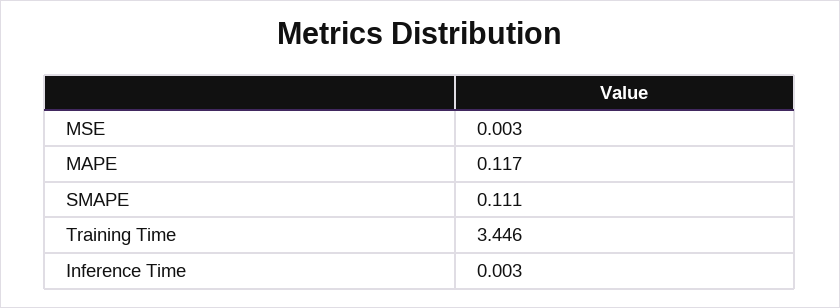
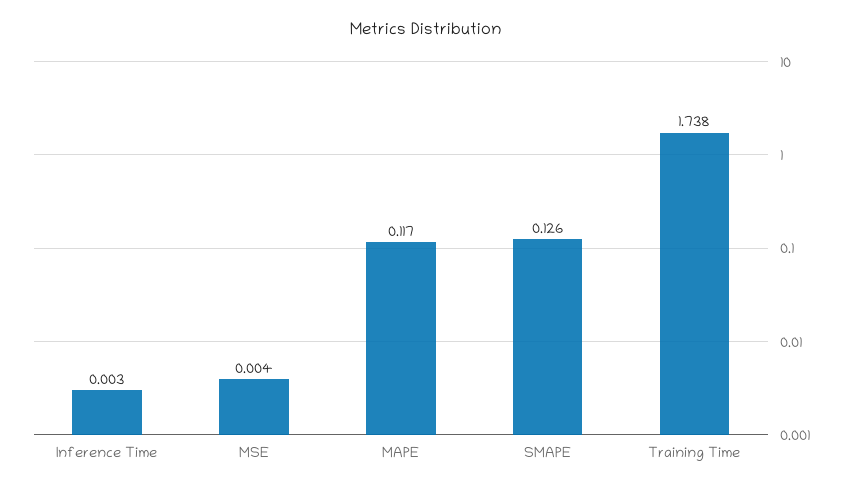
MSE: 0.003 -> 0.004
SMAPE: 0.111 -> 0.126
Training Time: 3.446 -> 1.738

